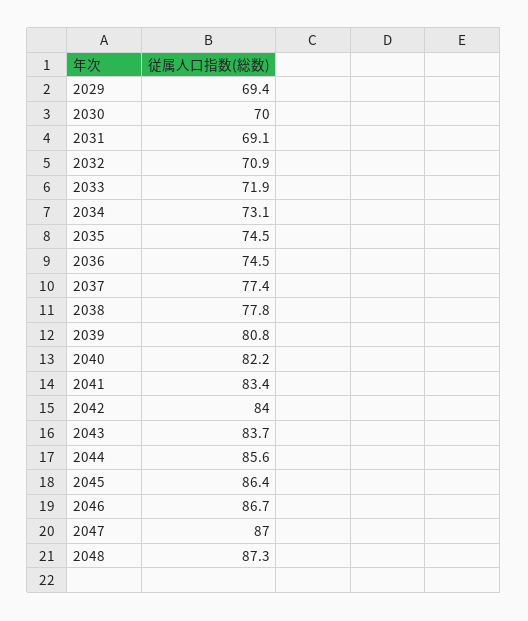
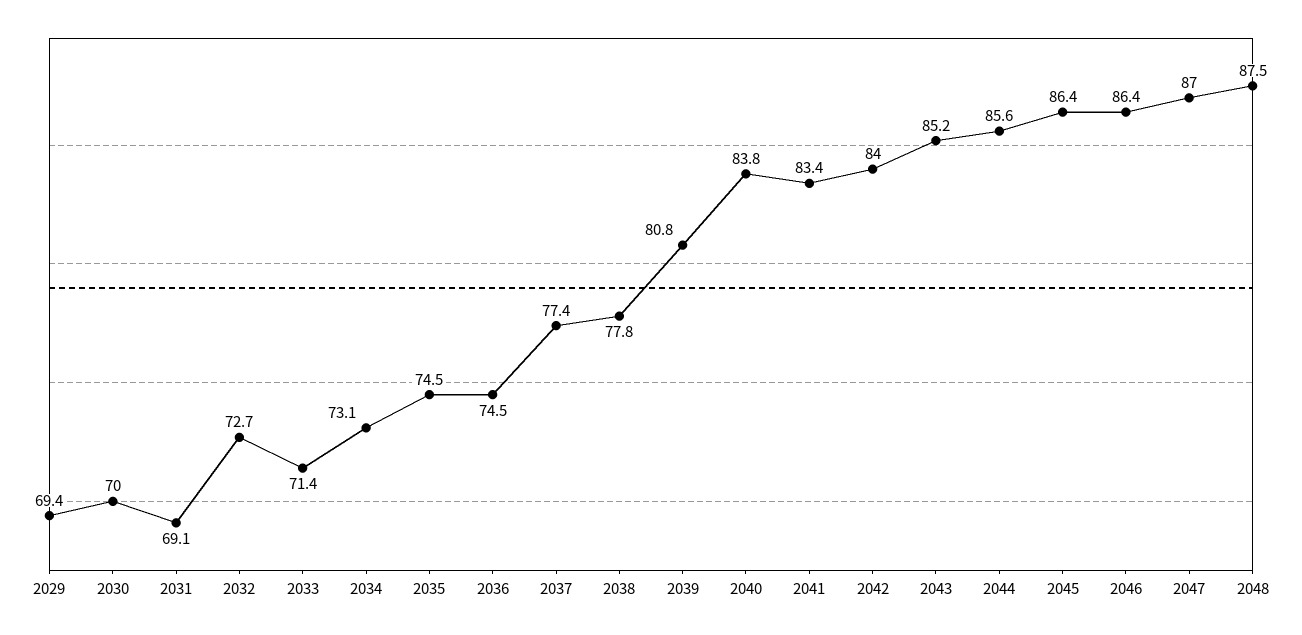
2032: 70.9 -> 72.7
2033: 71.9 -> 71.4
2040: 82.2 -> 83.8
2043: 83.7 -> 85.2
2046: 86.7 -> 86.4
2048: 87.3 -> 87.5

